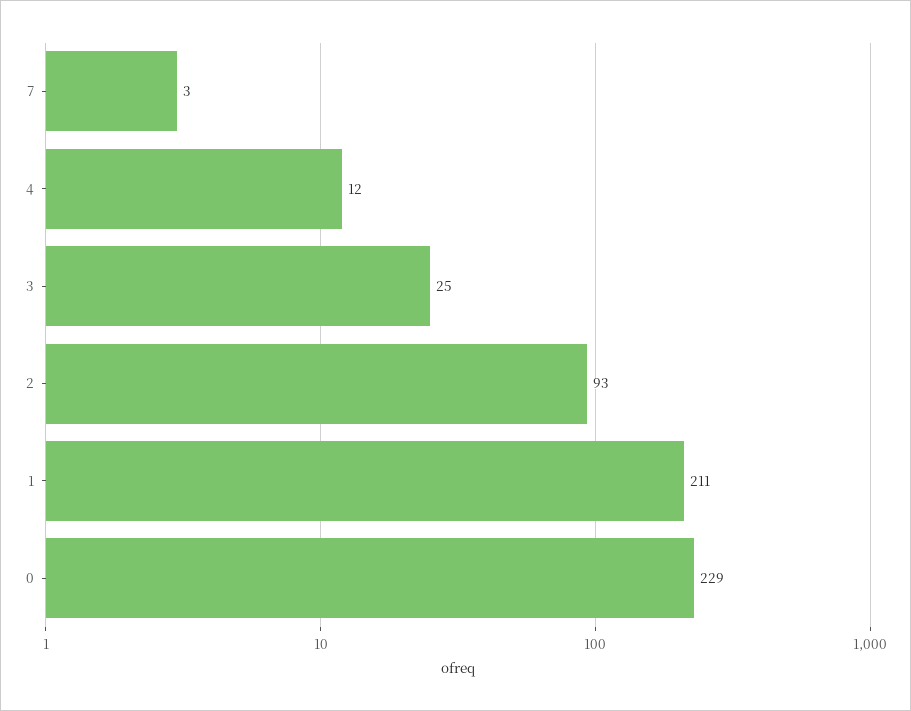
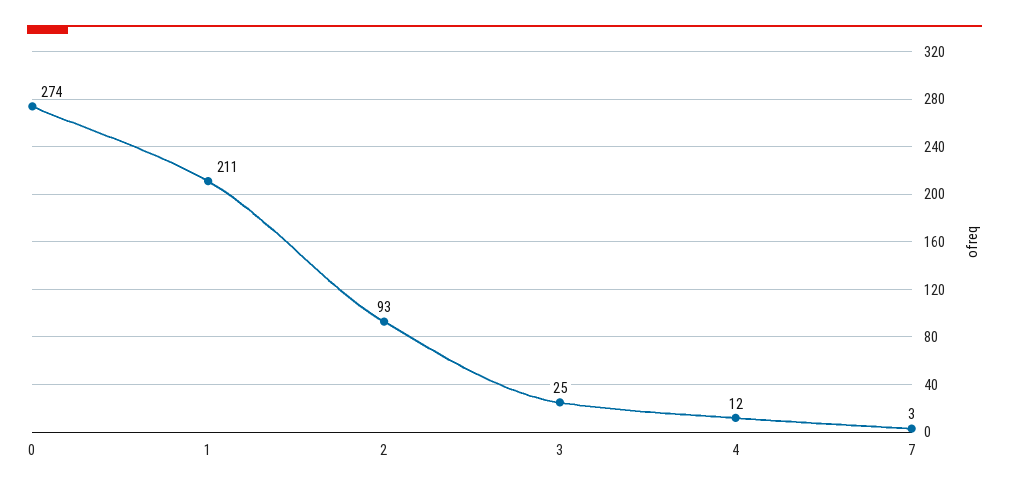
0: 229 -> 274

